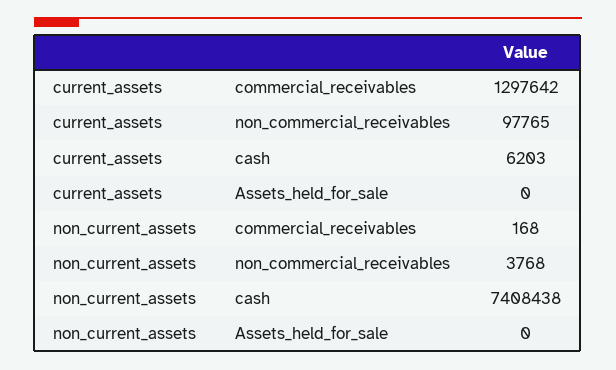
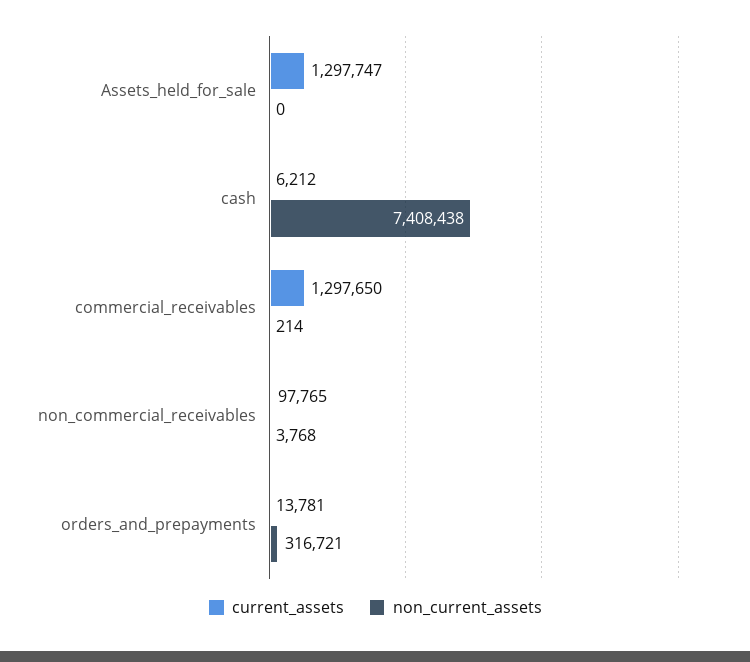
current_assets, commercial_receivables: 1297642 -> 1297650
current_assets, cash: 6203 -> 6212
current_assets, Assets_held_for_sale: 0 -> 1297747
non_current_assets, commercial_receivables: 168 -> 214
current_assets, orders_and_prepayments: none -> 13781
non_current_assets, orders_and_prepayments: none -> 316721

